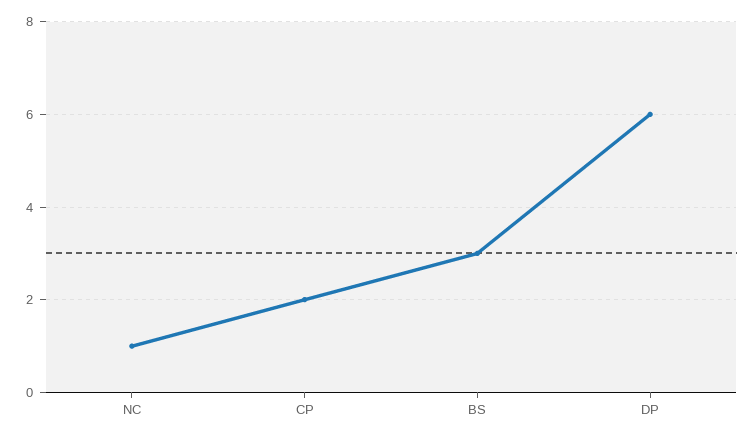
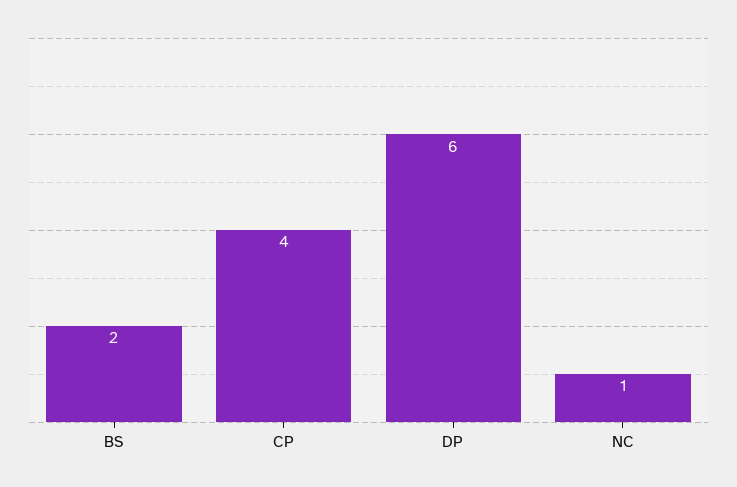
CP: 2 -> 4
BS: 3 -> 2

